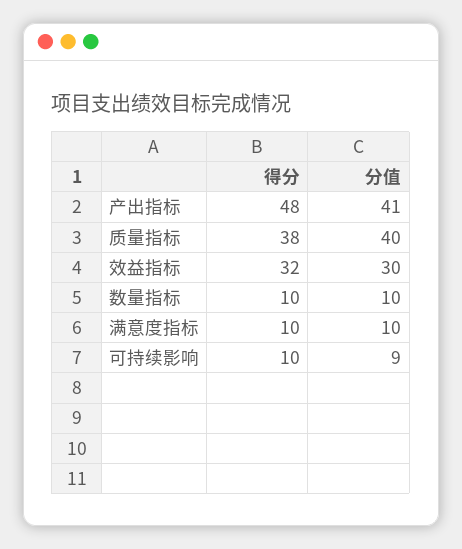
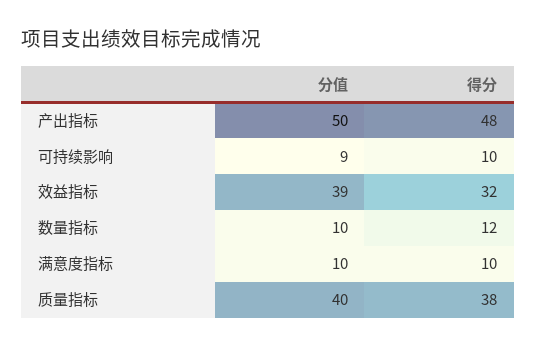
分值, 产出指标: 41 -> 50
分值, 效益指标: 30 -> 39
得分, 数量指标: 10 -> 12

